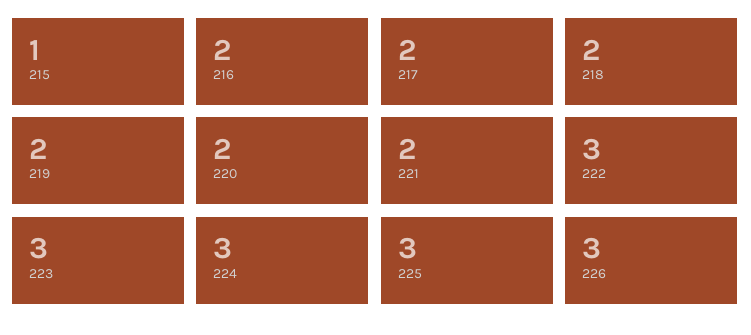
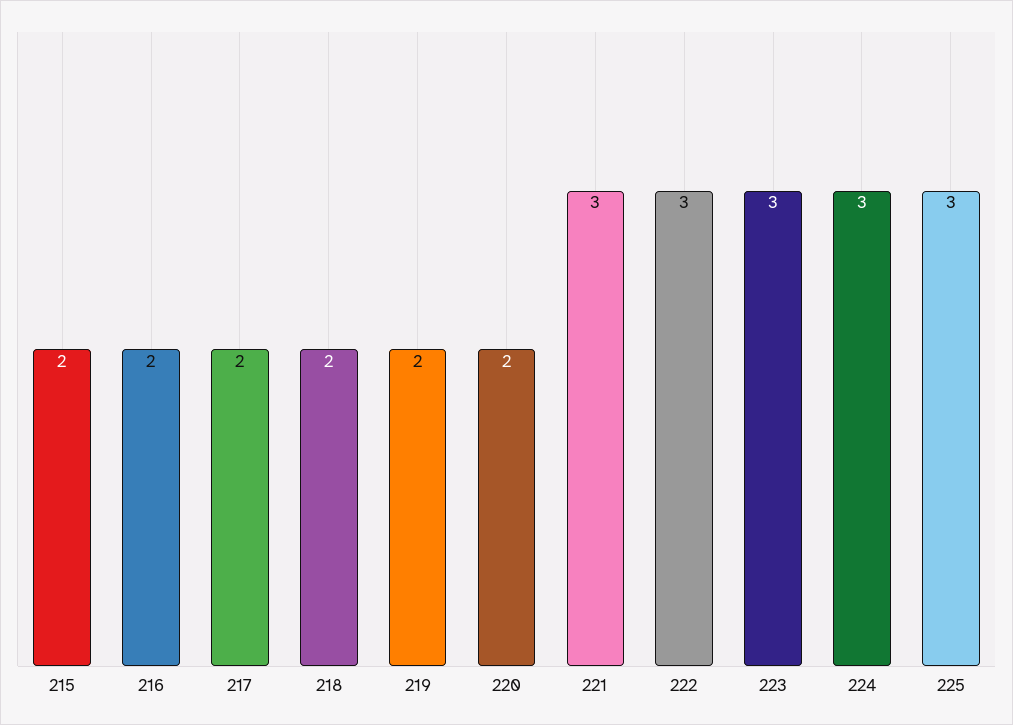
215: 1 -> 2
221: 2 -> 3
226: 3 -> none

